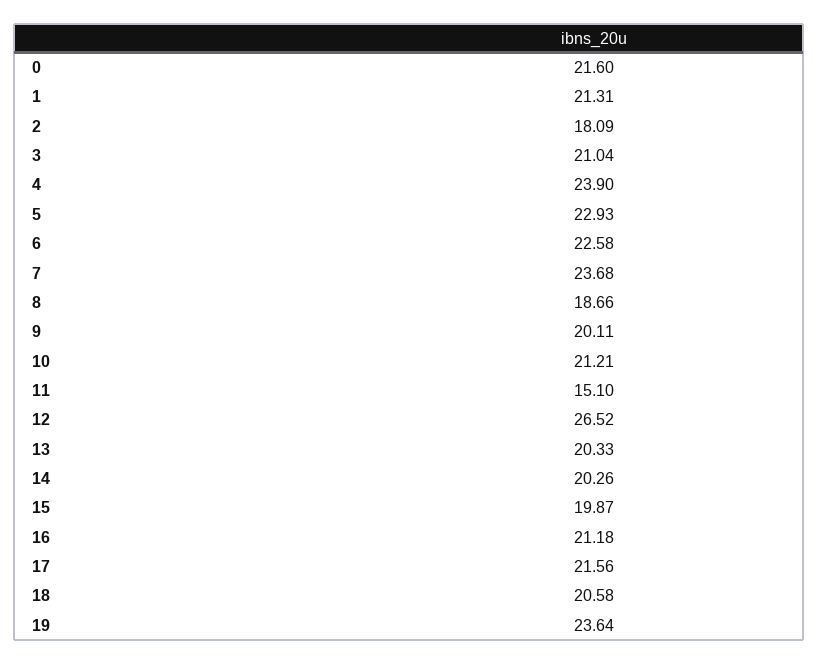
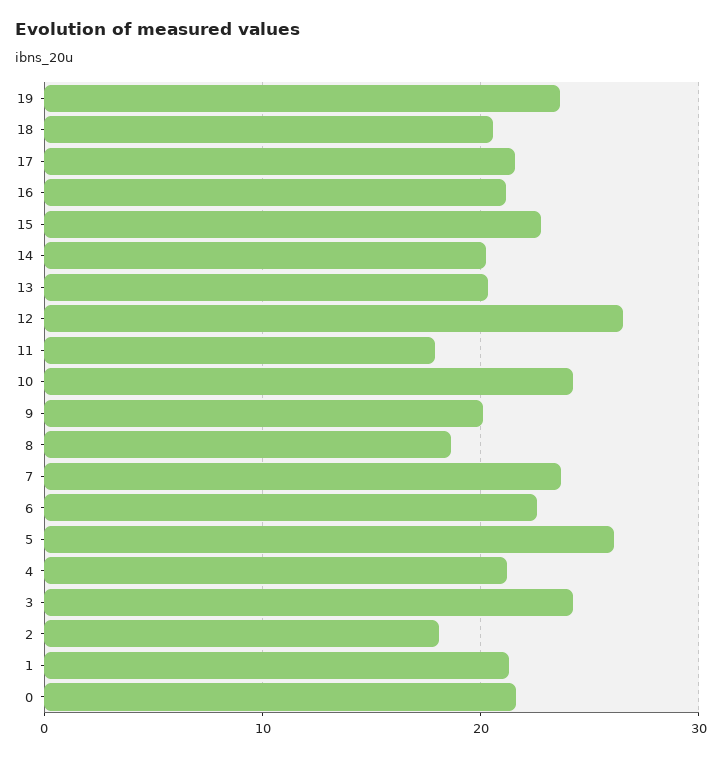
3: 21.04 -> 24
4: 23.9 -> 21
5: 22.93 -> 26
10: 21.21 -> 24
11: 15.1 -> 18
15: 19.87 -> 23

